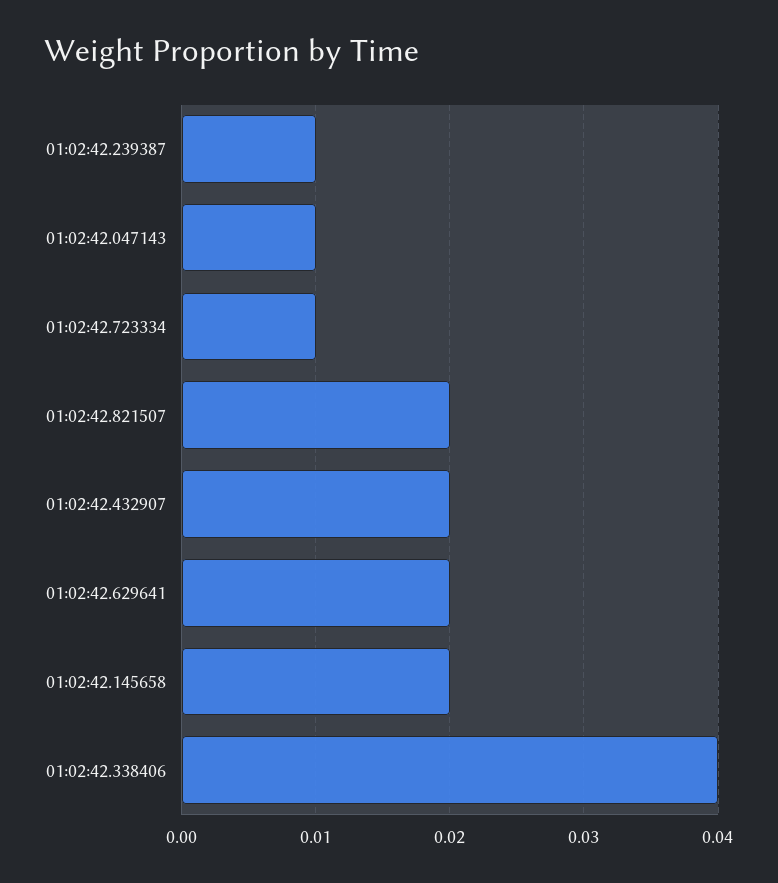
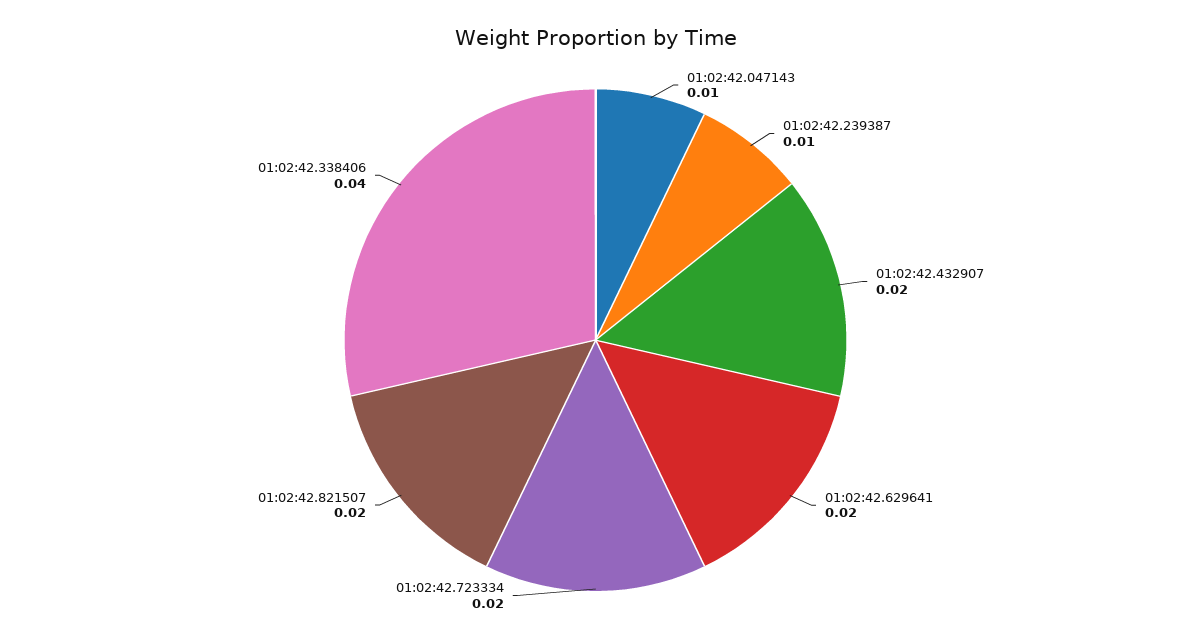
01:02:42.723334: 0.01 -> 0.02
01:02:42.145658: 0.02 -> none

